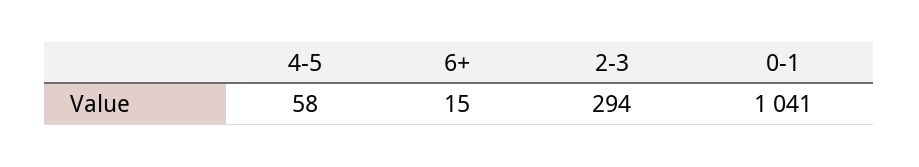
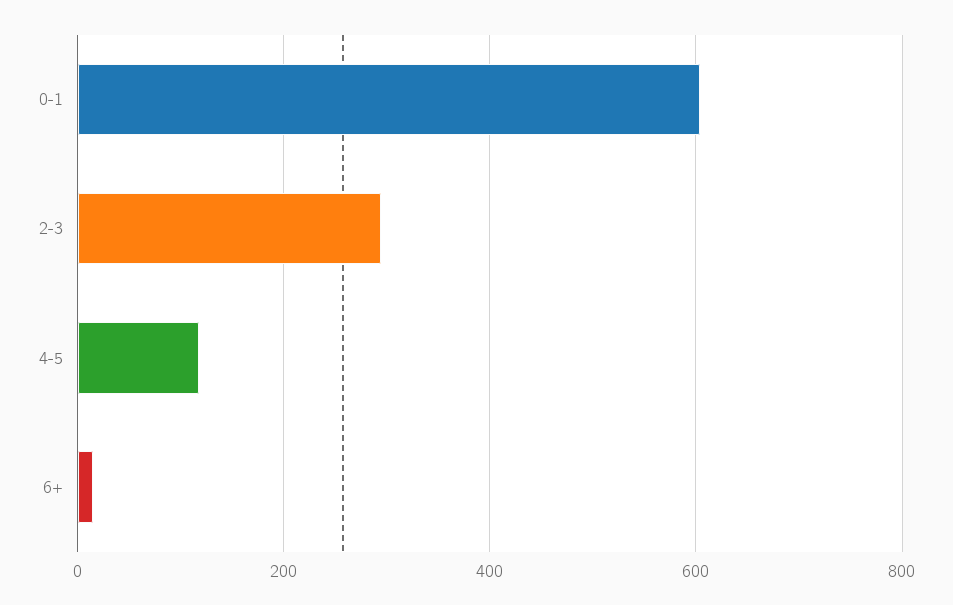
4-5: 58 -> 120
0-1: 1041 -> 600

